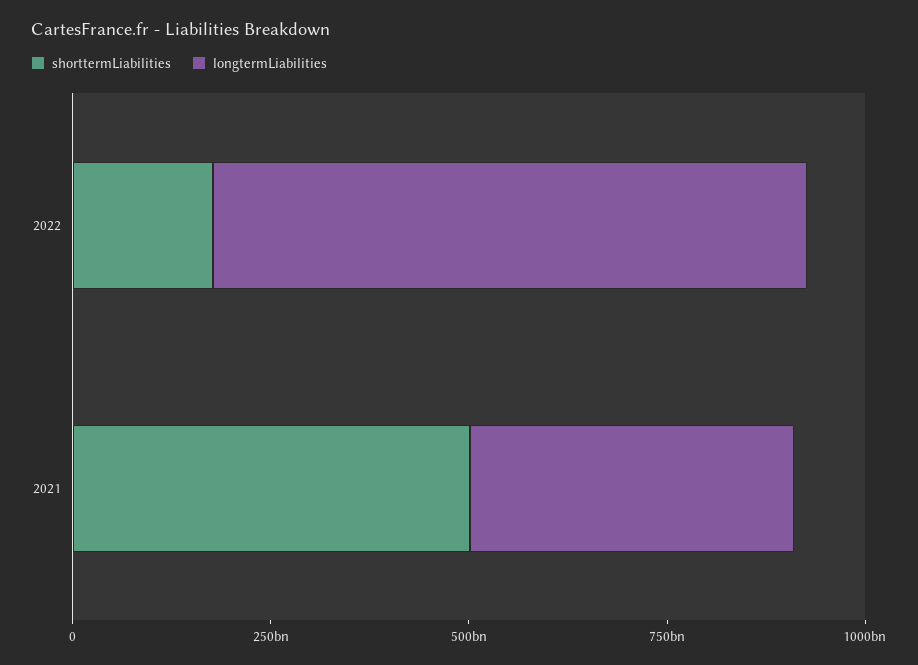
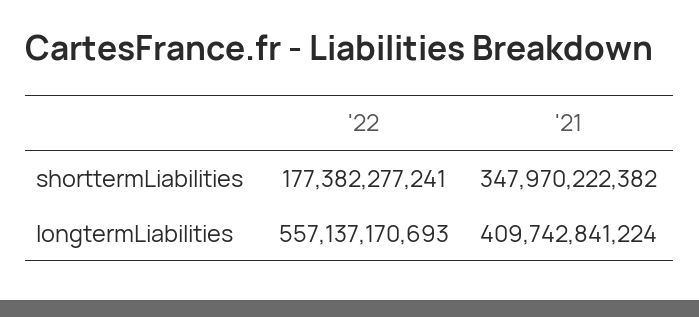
longtermLiabilities, 2022: 750000000000 -> 557137170693
shorttermLiabilities, 2021: 500000000000 -> 347970222382

